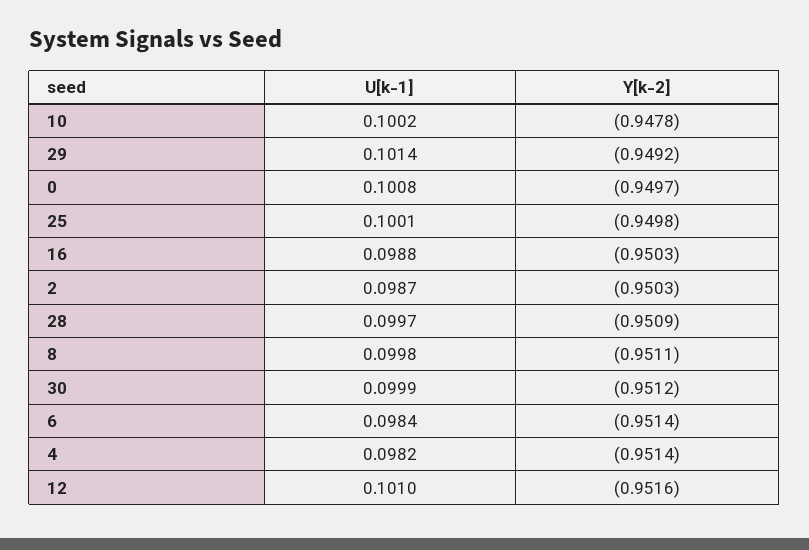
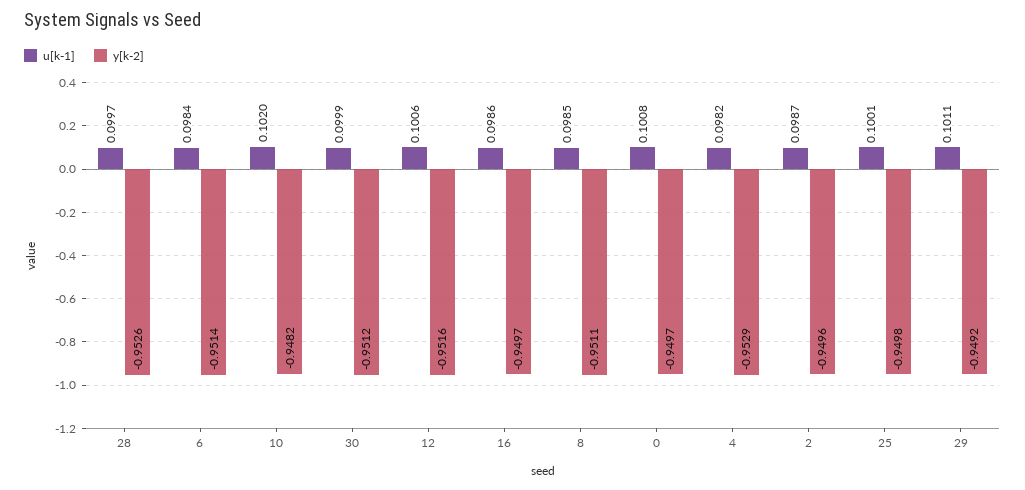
U[k-1], 10: 0.1002 -> 0.102
Y[k-2], 10: -0.9478 -> -0.9482
U[k-1], 29: 0.1014 -> 0.1011
U[k-1], 16: 0.0988 -> 0.0986
Y[k-2], 16: -0.9503 -> -0.9497
Y[k-2], 2: -0.9503 -> -0.9496
Y[k-2], 28: -0.9509 -> -0.9526
U[k-1], 8: 0.0998 -> 0.0985
Y[k-2], 4: -0.9514 -> -0.9529
U[k-1], 12: 0.101 -> 0.1006

